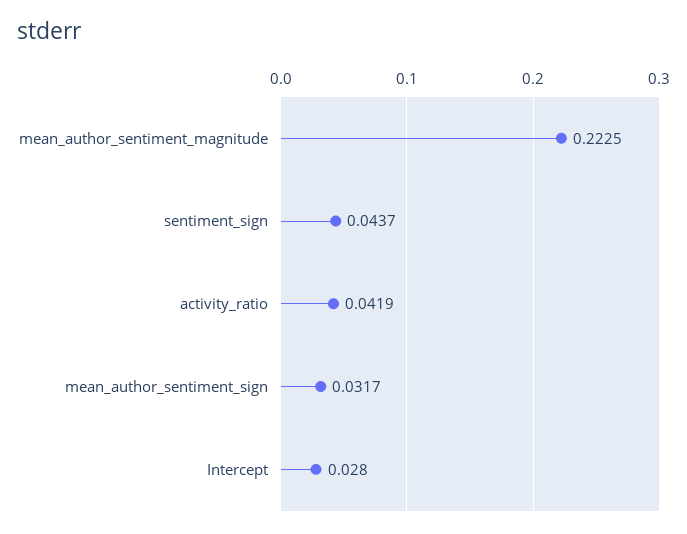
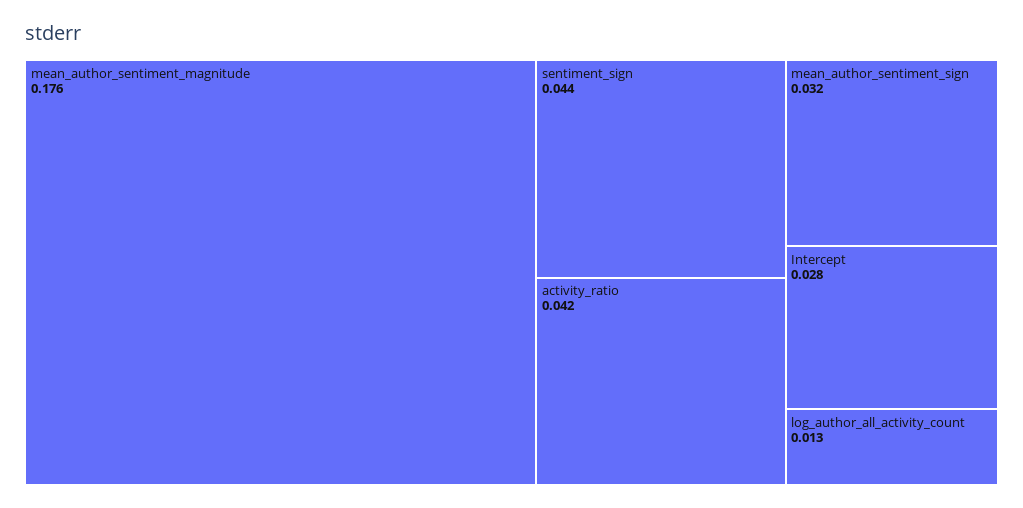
mean_author_sentiment_magnitude: 0.2225 -> 0.176
log_author_all_activity_count: none -> 0.013

